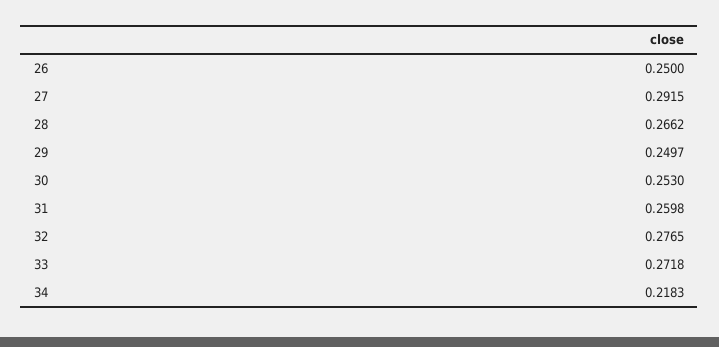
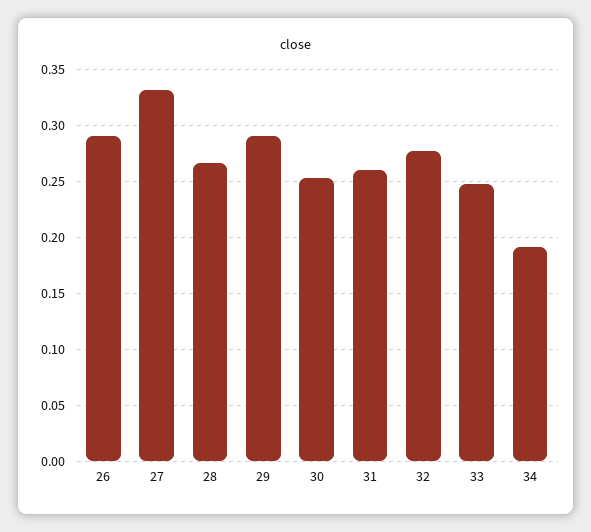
26: 0.25 -> 0.29
27: 0.2915 -> 0.33
29: 0.2497 -> 0.29
33: 0.2718 -> 0.25
34: 0.2183 -> 0.19

